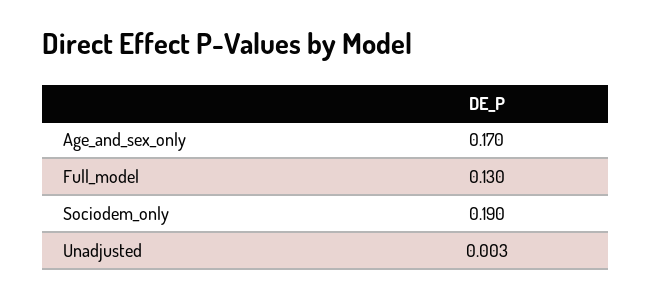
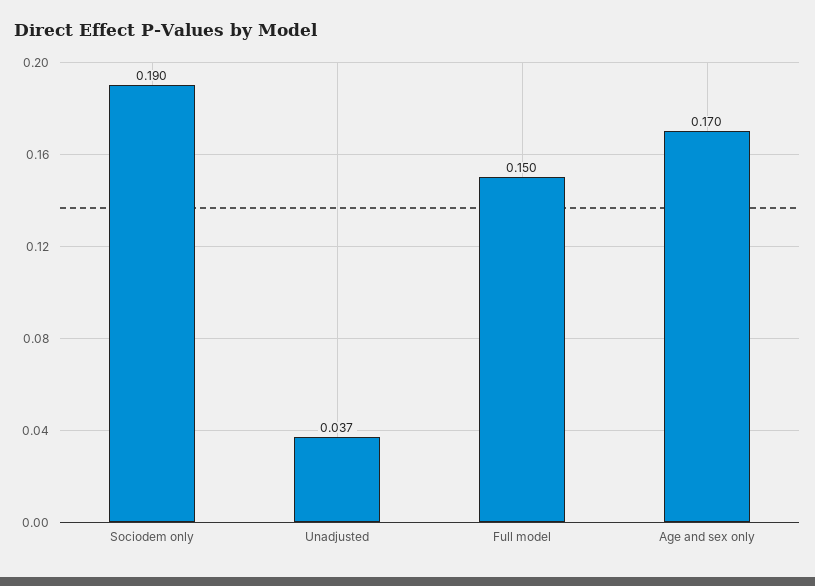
Full_model: 0.13 -> 0.15
Unadjusted: 0.003 -> 0.037

